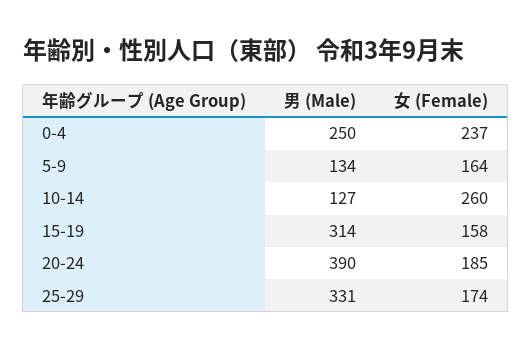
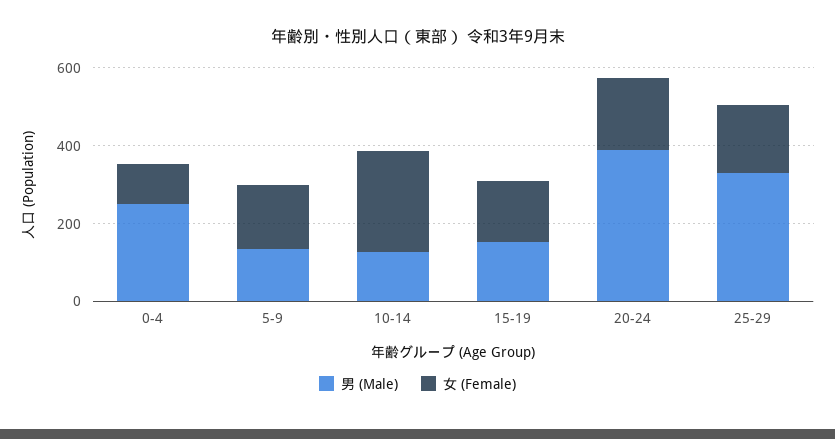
女 (Female), 0-4: 237 -> 100
男 (Male), 15-19: 314 -> 150

